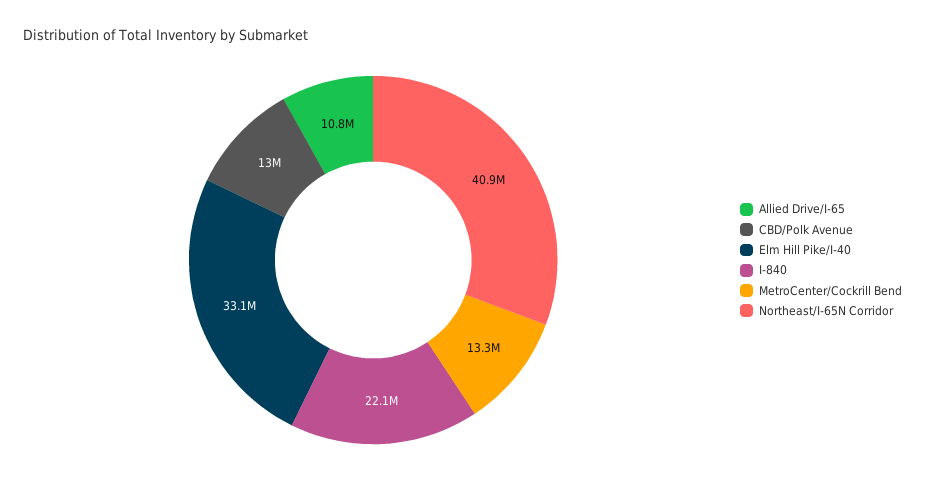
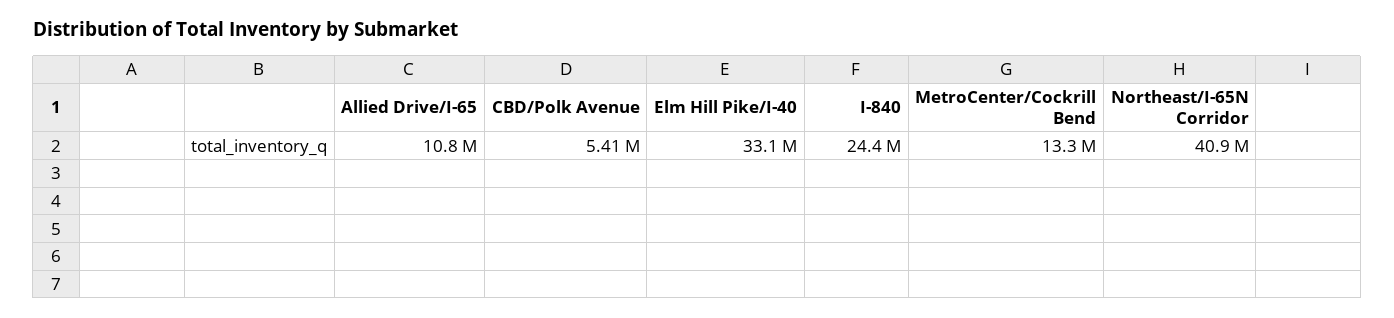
CBD/Polk Avenue: 13000000 -> 5410000
I-840: 22100000 -> 24400000

